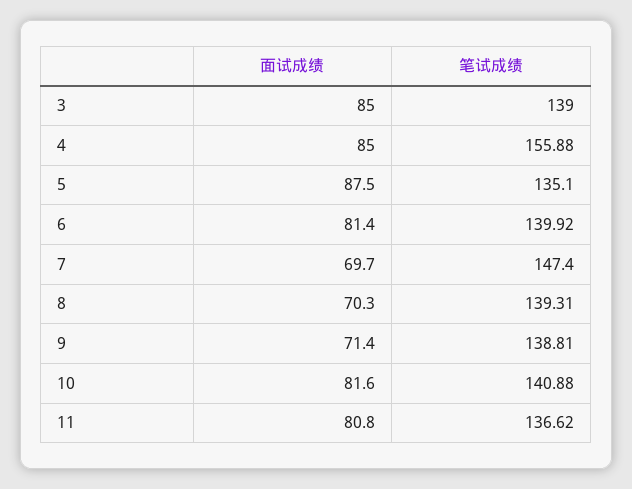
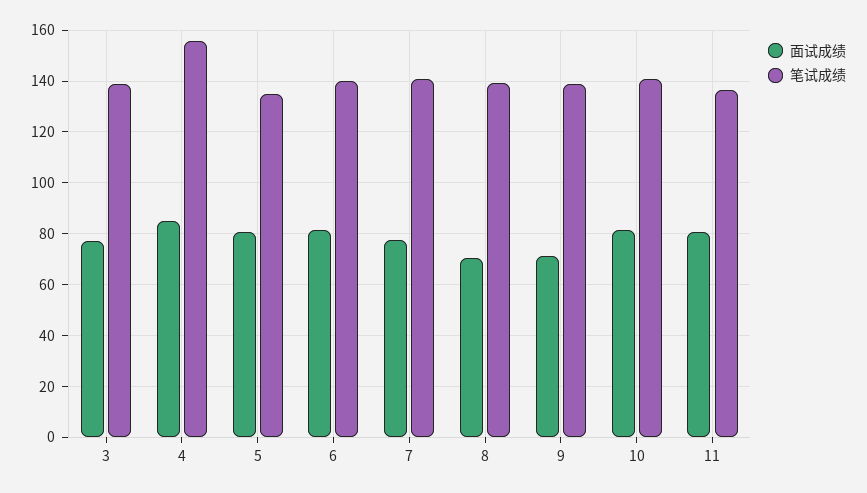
面试成绩, 3: 85 -> 77.5
面试成绩, 5: 87.5 -> 80
面试成绩, 7: 69.7 -> 77.5
笔试成绩, 7: 147.4 -> 140

